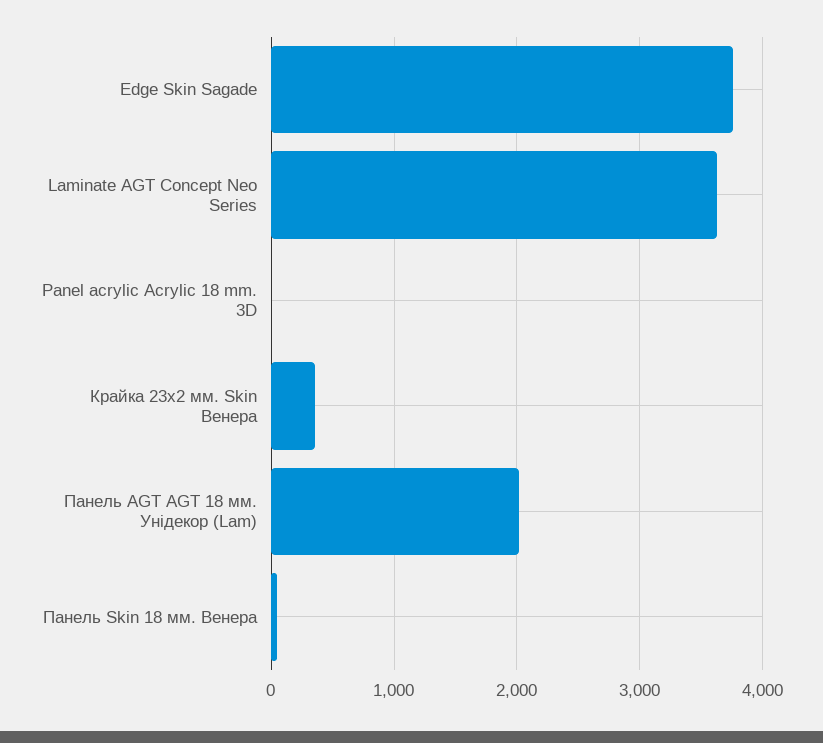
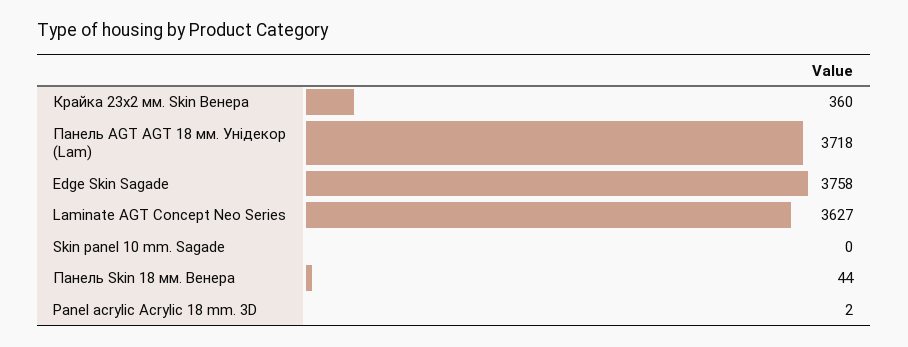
Панель AGT AGT 18 мм. Унідекор (Lam): 2000 -> 3718
Skin panel 10 mm. Sagade: none -> 0

